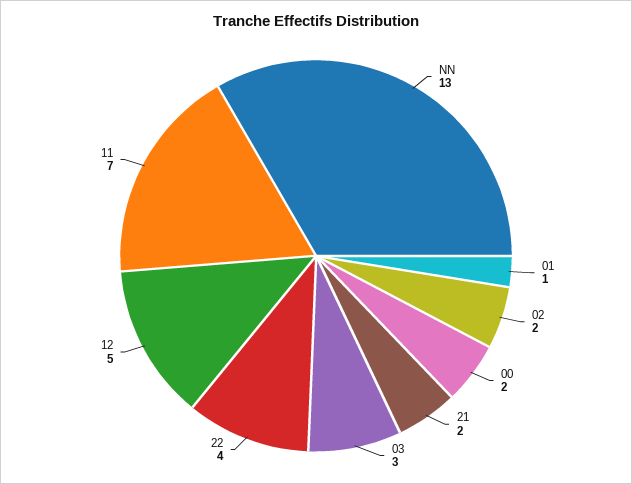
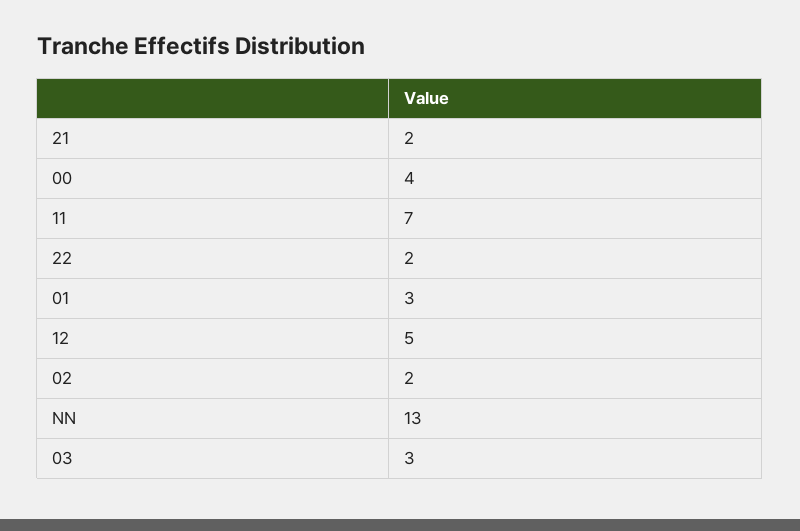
01: 1 -> 3
00: 2 -> 4
22: 4 -> 2

